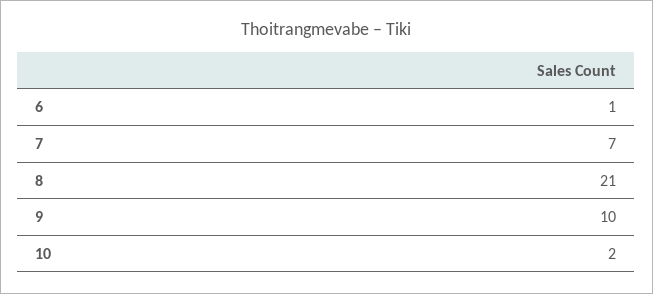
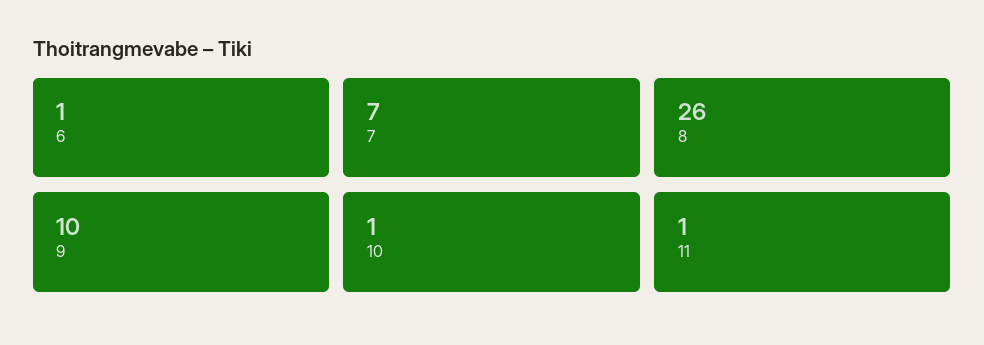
8: 21 -> 26
10: 2 -> 1
11: none -> 1

